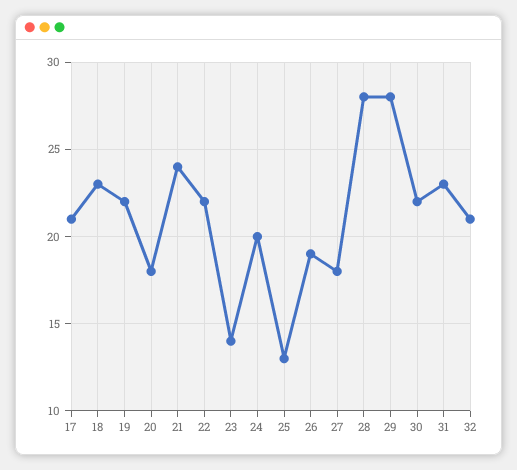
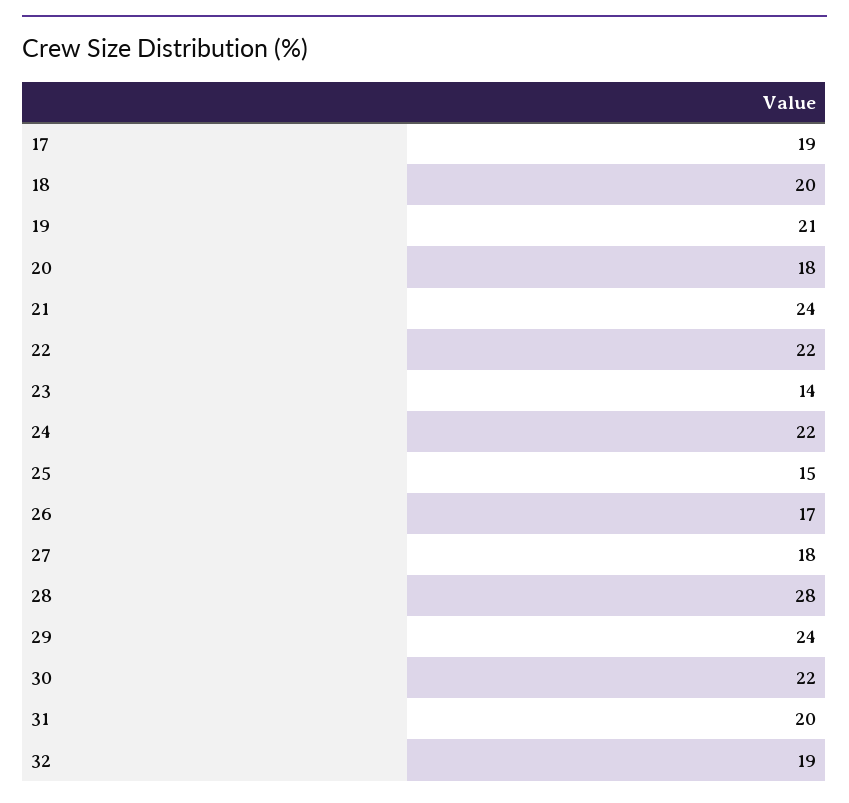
17: 21 -> 19
18: 23 -> 20
19: 22 -> 21
24: 20 -> 22
25: 13 -> 15
26: 19 -> 17
29: 28 -> 24
31: 23 -> 20
32: 21 -> 19

